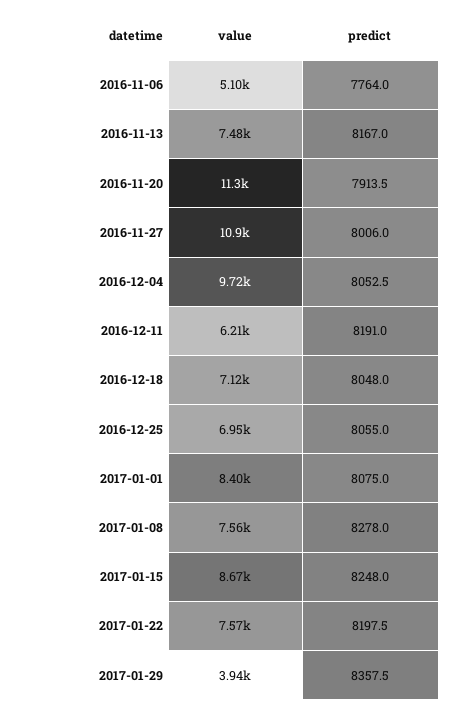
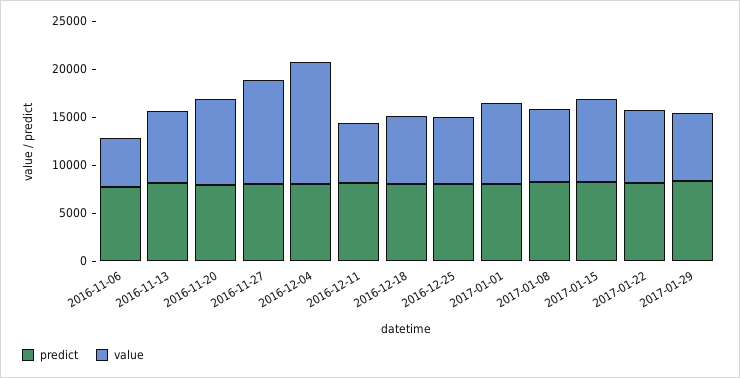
value, 2016-11-20: 11300 -> 9000
value, 2016-12-04: 9720 -> 13000
value, 2017-01-29: 3940 -> 7000

